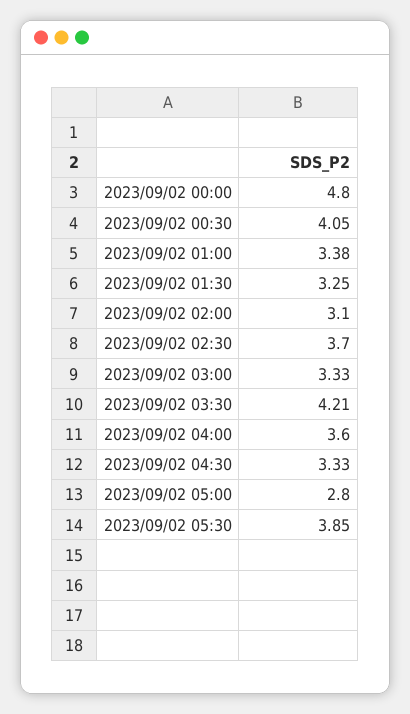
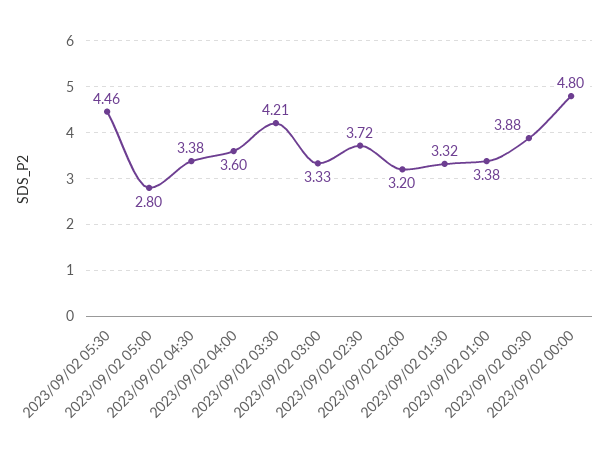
2023/09/02 00:30: 4.05 -> 3.88
2023/09/02 01:30: 3.25 -> 3.32
2023/09/02 02:00: 3.1 -> 3.2
2023/09/02 02:30: 3.7 -> 3.72
2023/09/02 04:30: 3.33 -> 3.38
2023/09/02 05:30: 3.85 -> 4.46

